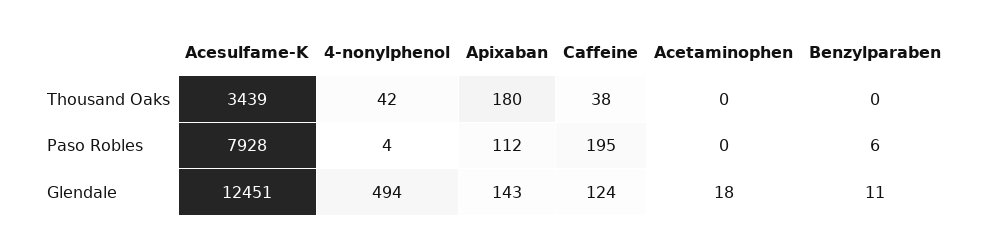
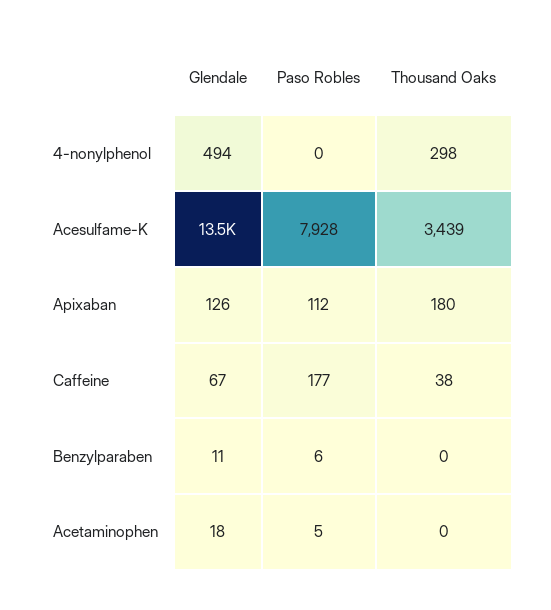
4-nonylphenol, Thousand Oaks: 42 -> 298
4-nonylphenol, Paso Robles: 4 -> 0
Caffeine, Paso Robles: 195 -> 177
Acetaminophen, Paso Robles: 0 -> 5
Acesulfame-K, Glendale: 12451 -> 13500
Apixaban, Glendale: 143 -> 126
Caffeine, Glendale: 124 -> 67

